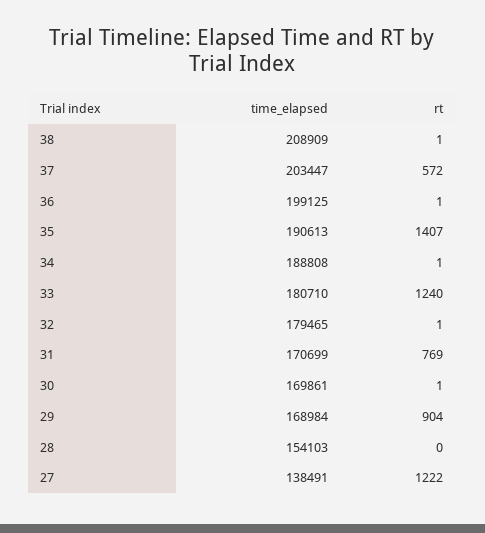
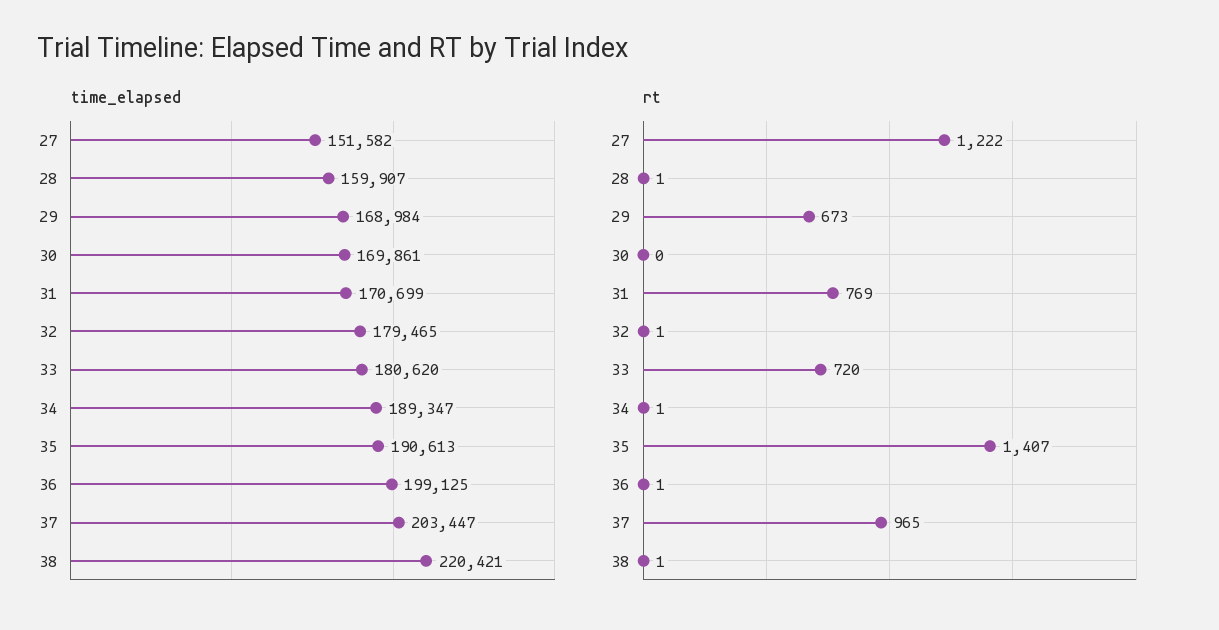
time_elapsed, 38: 208909 -> 220421
rt, 37: 572 -> 965
time_elapsed, 34: 188808 -> 189347
time_elapsed, 33: 180710 -> 180620
rt, 33: 1240 -> 720
rt, 30: 1 -> 0
rt, 29: 904 -> 673
time_elapsed, 28: 154103 -> 159907
rt, 28: 0 -> 1
time_elapsed, 27: 138491 -> 151582

